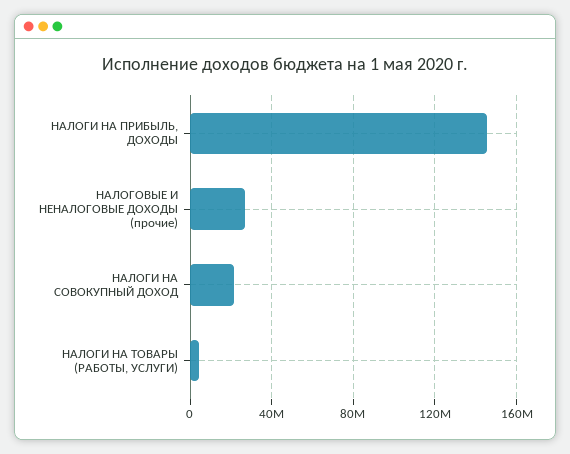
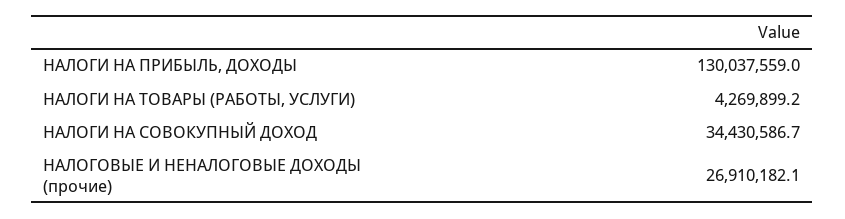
НАЛОГИ НА ПРИБЫЛЬ, ДОХОДЫ: 145000000 -> 130037559
НАЛОГИ НА СОВОКУПНЫЙ ДОХОД: 20000000 -> 34430586.7

